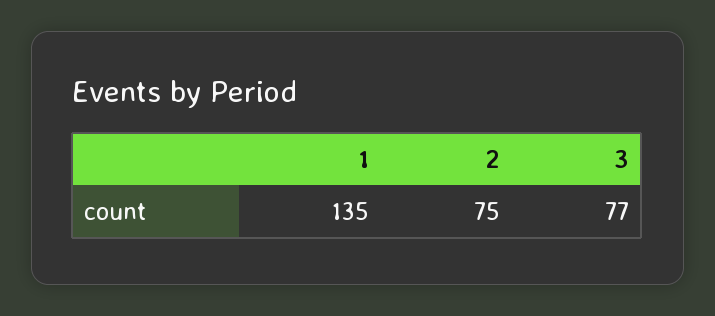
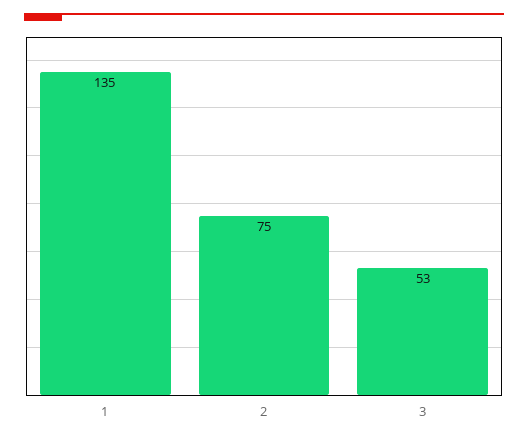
3: 77 -> 53

